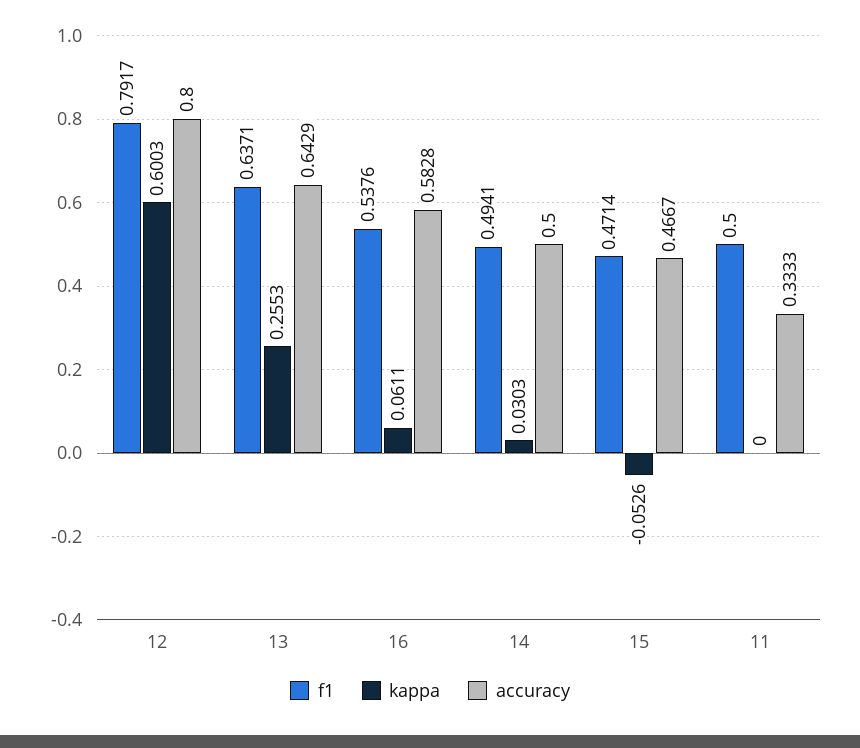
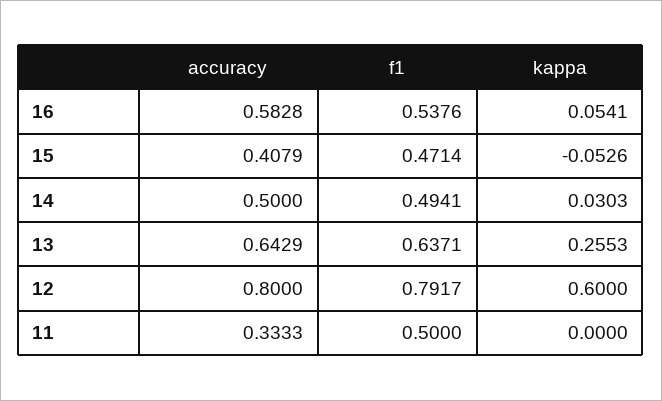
kappa, 12: 0.6003 -> 0.6
kappa, 16: 0.0611 -> 0.0541
accuracy, 15: 0.4667 -> 0.4079

